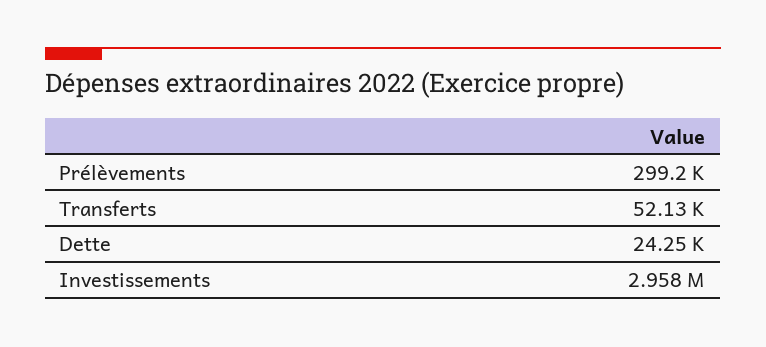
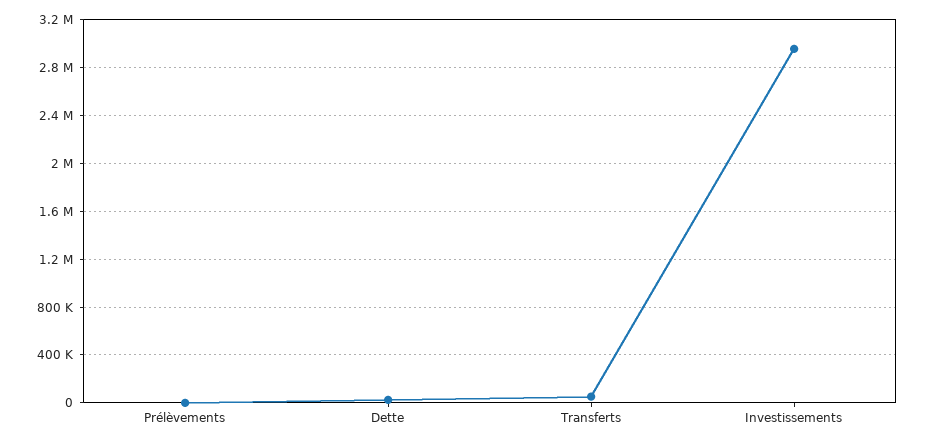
Prélèvements: 299200 -> 0

